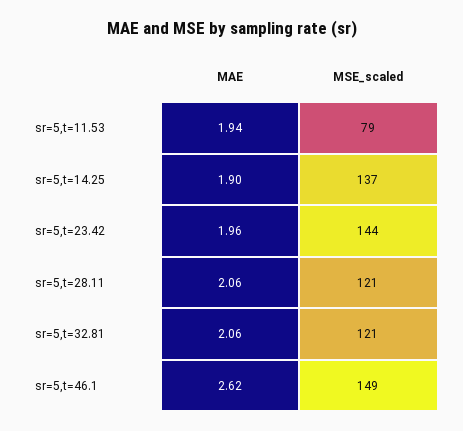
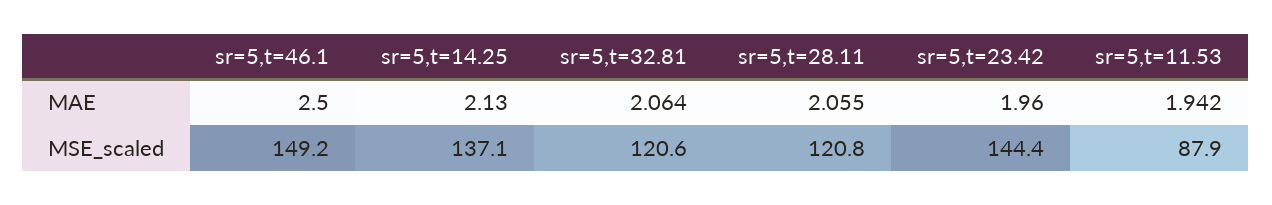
MSE_scaled, sr=5,t=11.53: 79 -> 87.9
MAE, sr=5,t=14.25: 1.9 -> 2.13
MAE, sr=5,t=46.1: 2.62 -> 2.5

